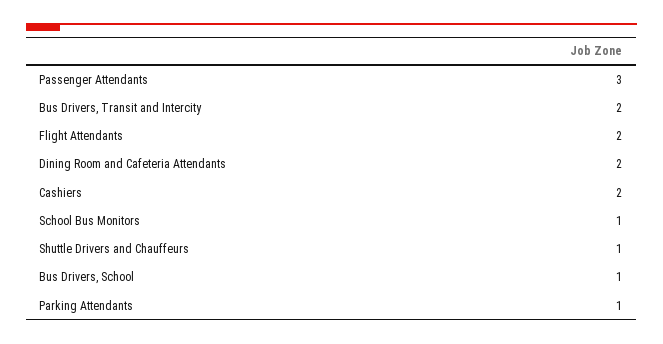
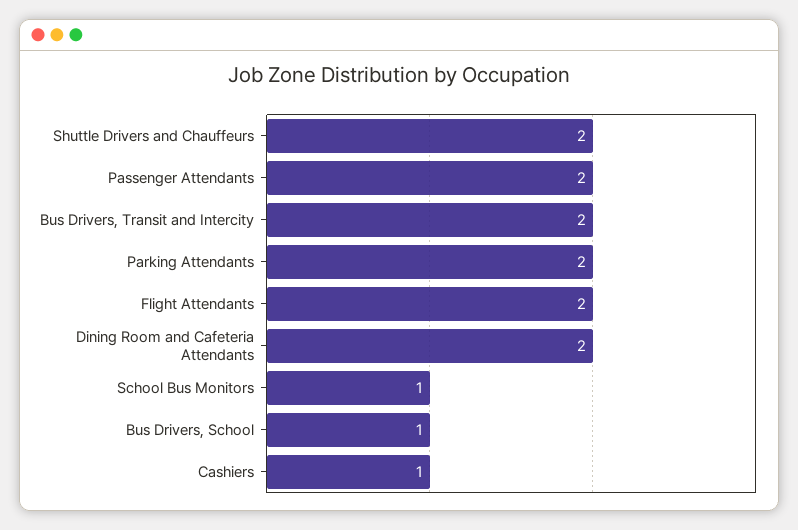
Passenger Attendants: 3 -> 2
Cashiers: 2 -> 1
Shuttle Drivers and Chauffeurs: 1 -> 2
Parking Attendants: 1 -> 2

